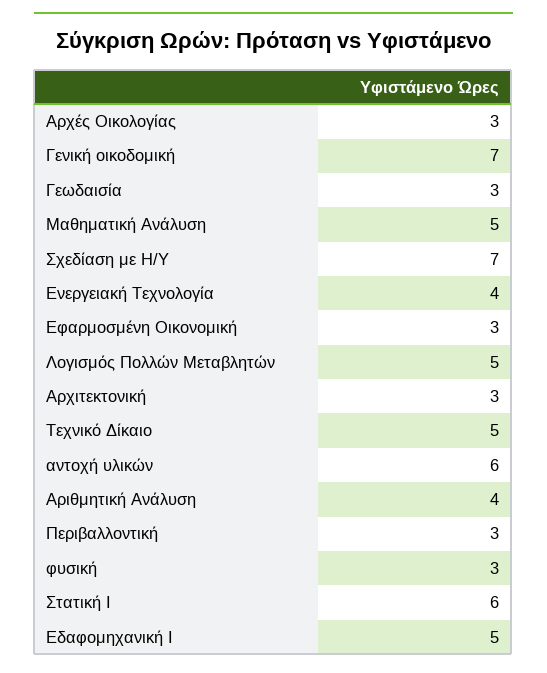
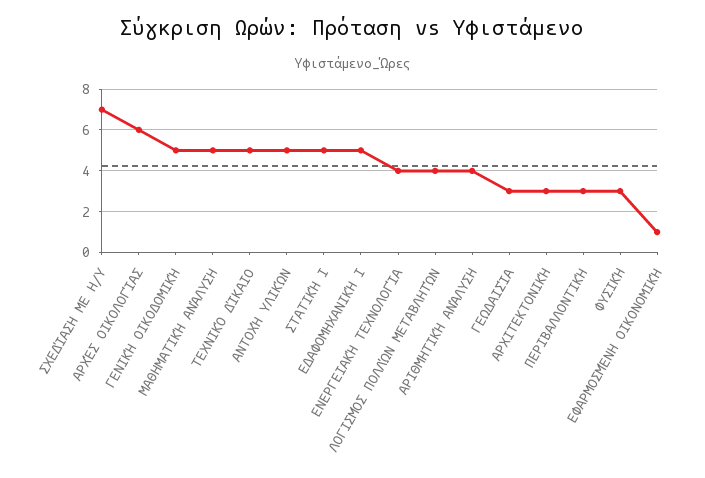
Αρχές Οικολογίας: 3 -> 6
Γενική οικοδομική: 7 -> 5
Εφαρμοσμένη Οικονομική: 3 -> 1
Λογισμός Πολλών Μεταβλητών: 5 -> 4
αντοχή υλικών: 6 -> 5
Στατική Ι: 6 -> 5

